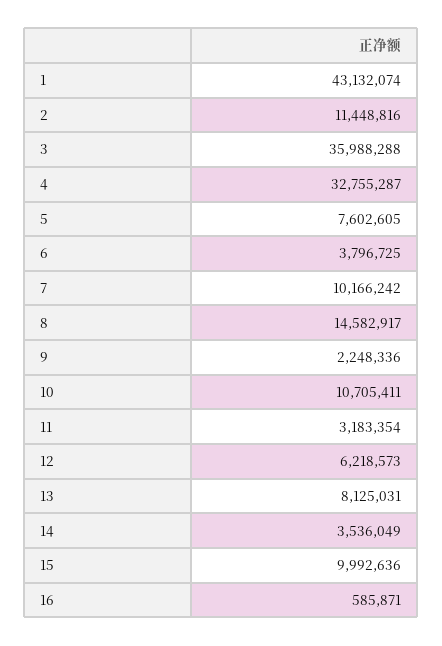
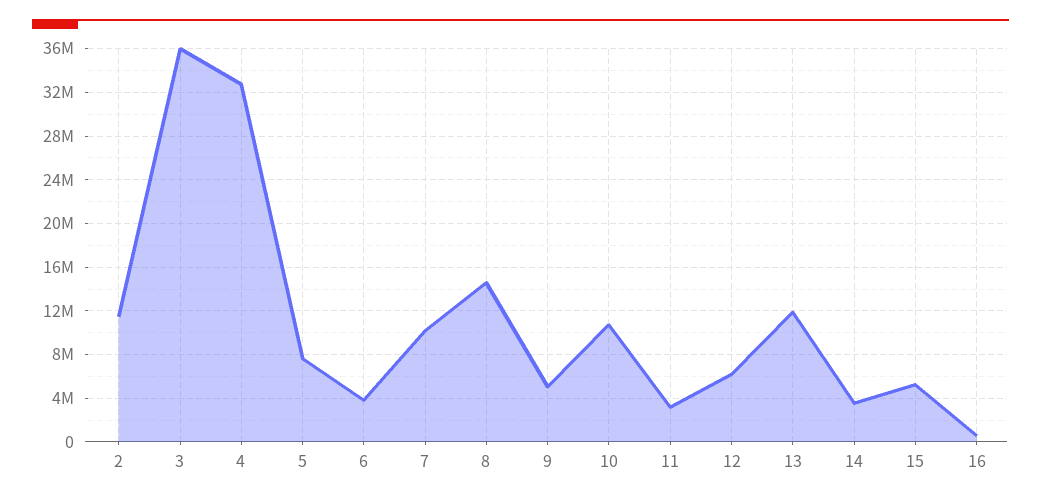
1: 43132074 -> none
9: 2248336 -> 5000000
13: 8125031 -> 12000000
15: 9992636 -> 5000000

